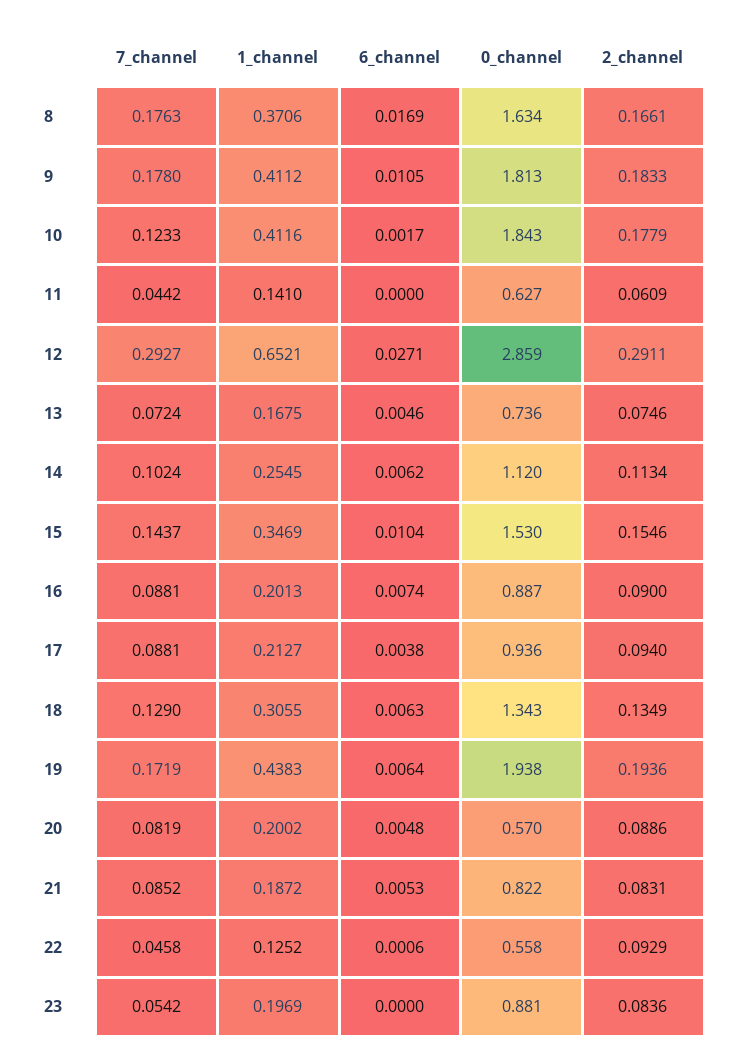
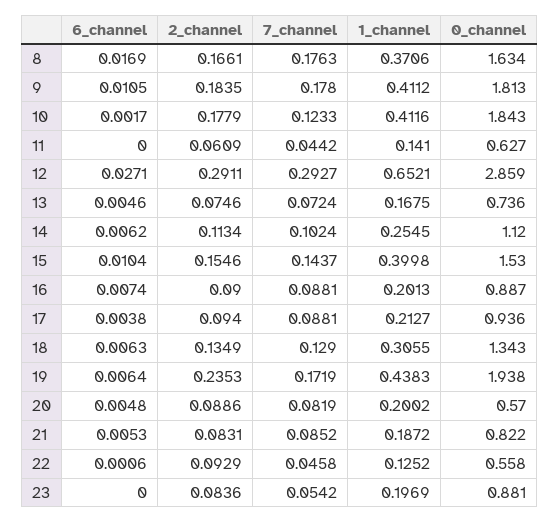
2_channel, 9: 0.1833 -> 0.1835
1_channel, 15: 0.3469 -> 0.3998
2_channel, 19: 0.1936 -> 0.2353

